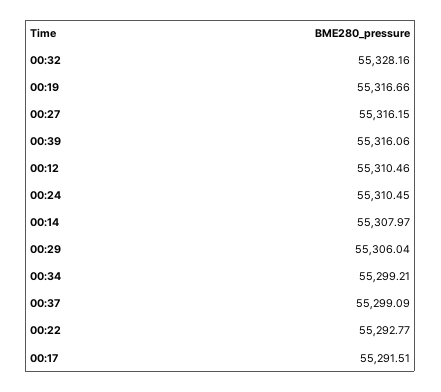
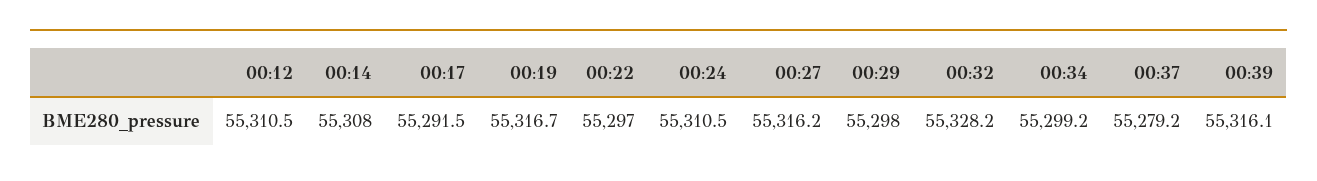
00:29: 55306.04 -> 55298
00:37: 55299.09 -> 55279.2
00:22: 55292.77 -> 55297

